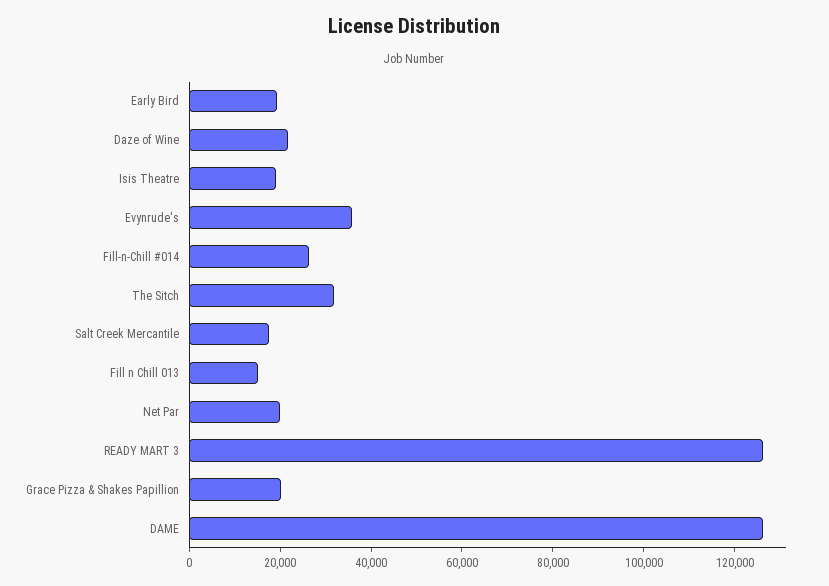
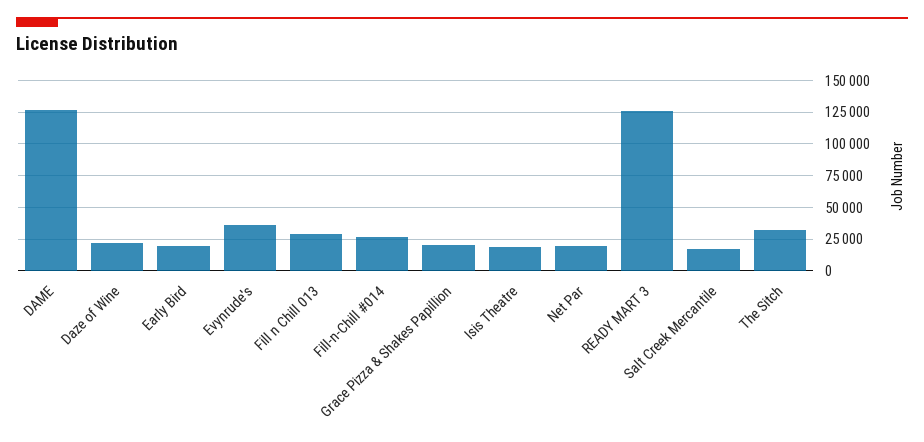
Fill n Chill 013: 15000 -> 30000

